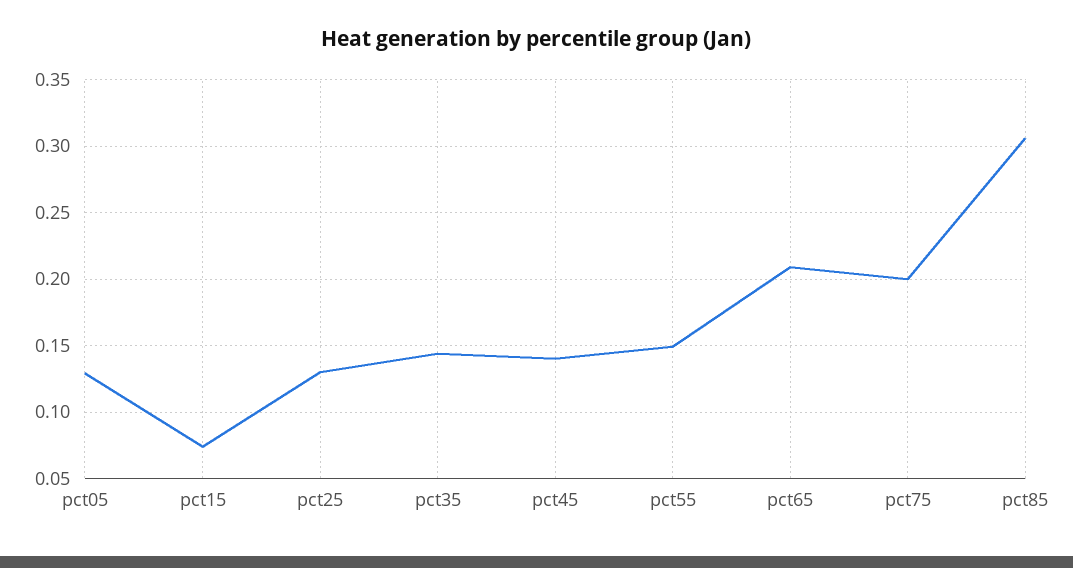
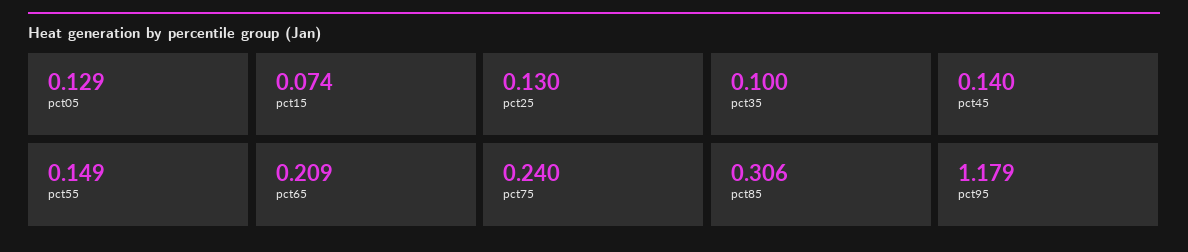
pct35: 0.145 -> 0.1
pct75: 0.2 -> 0.24
pct95: none -> 1.179

